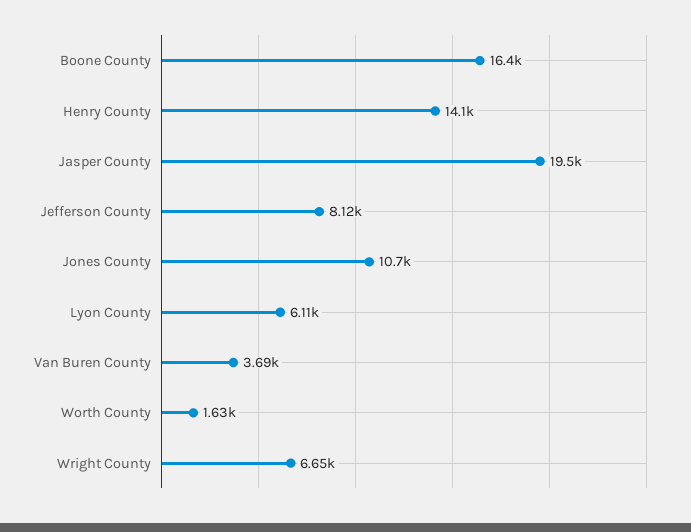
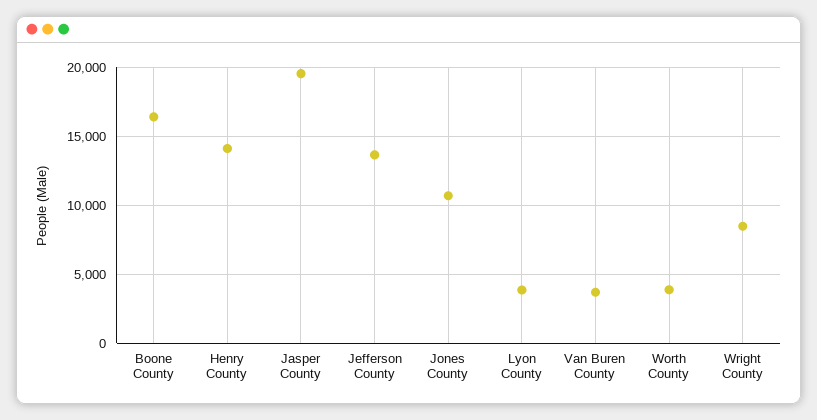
Jefferson County: 8120 -> 13500
Lyon County: 6110 -> 4000
Worth County: 1630 -> 4000
Wright County: 6650 -> 8500

